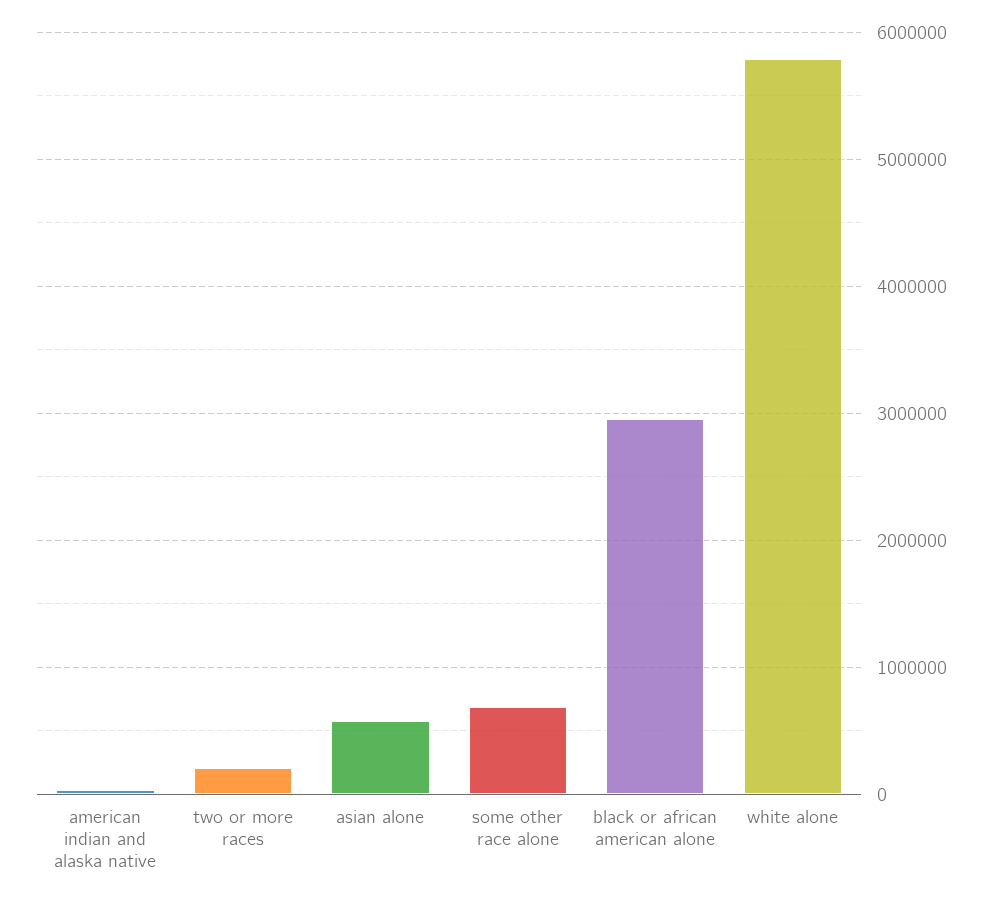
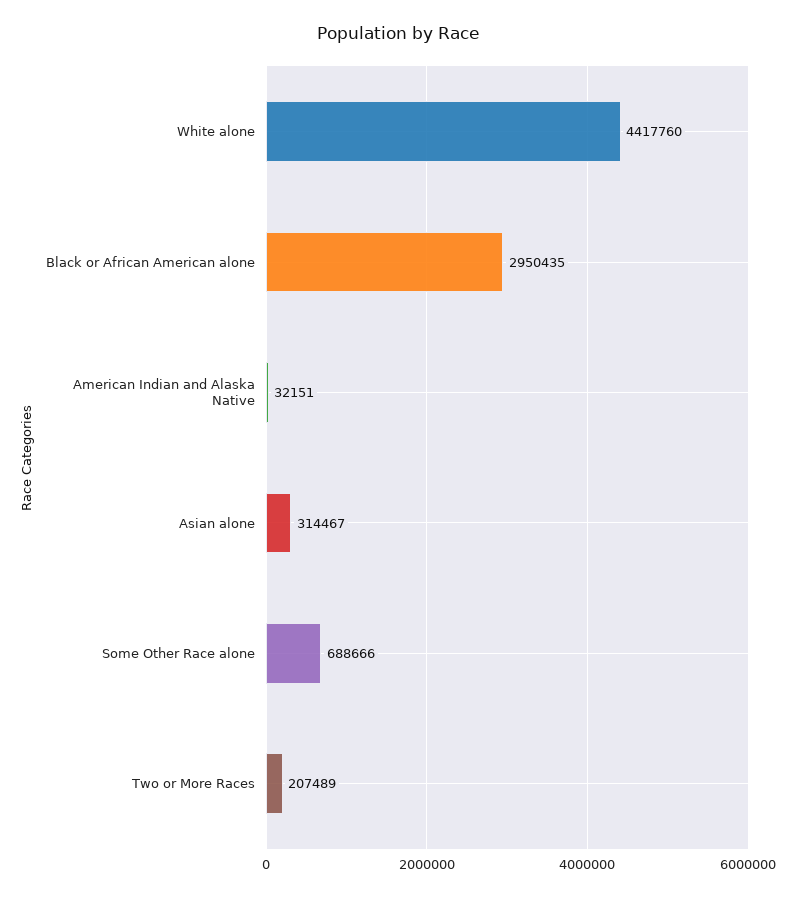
asian alone: 600000 -> 314467
white alone: 5800000 -> 4417760

